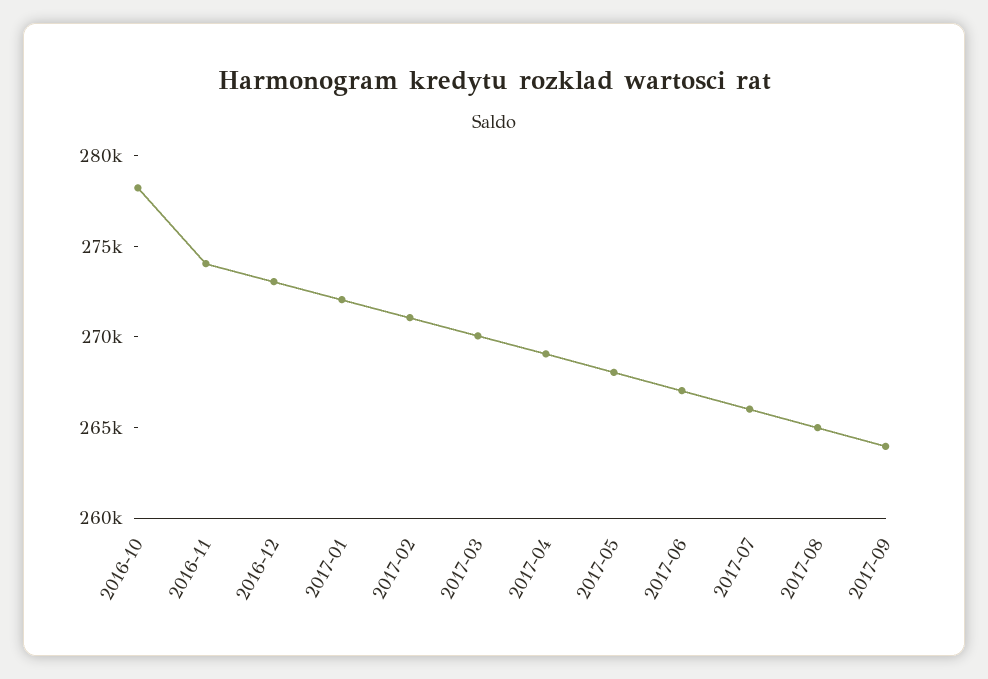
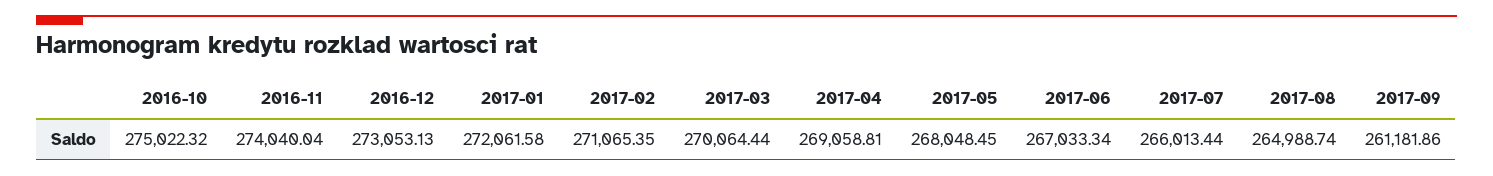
2016-10: 278000 -> 275022.32
2017-09: 264000 -> 261181.86

